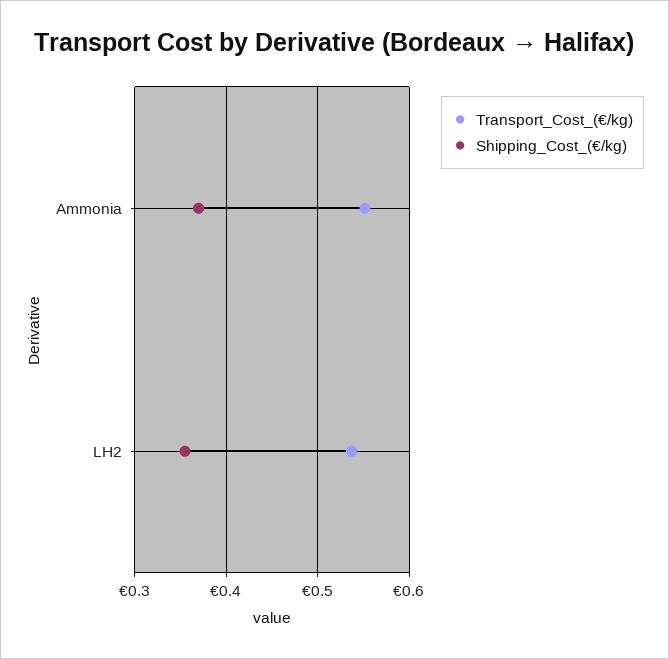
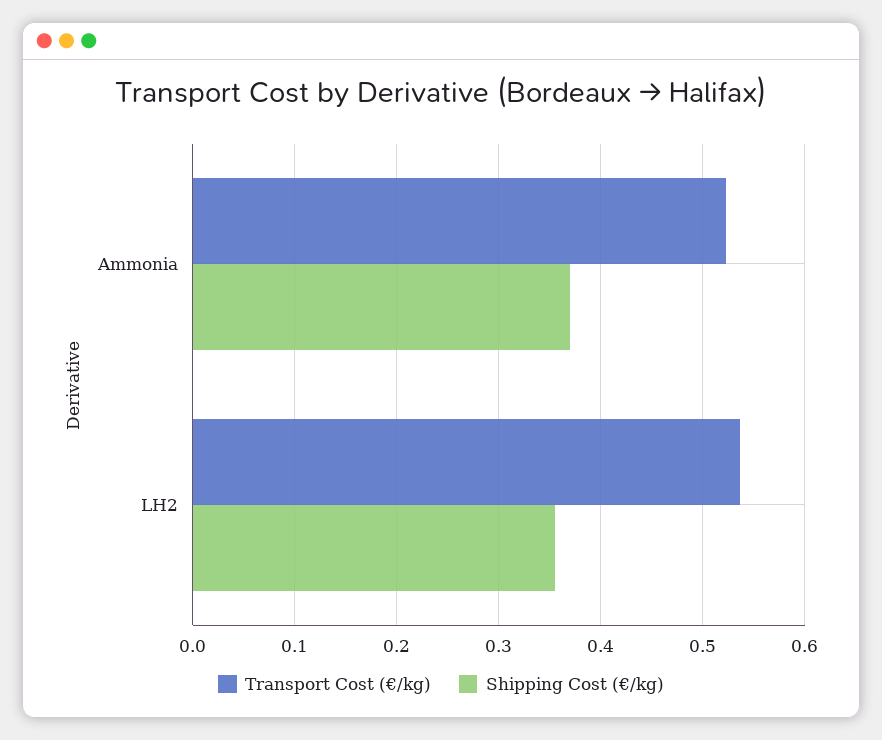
Transport_Cost_(€/kg), Ammonia: 0.55 -> 0.52

